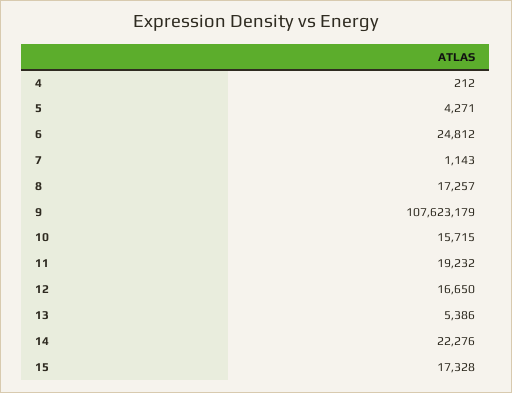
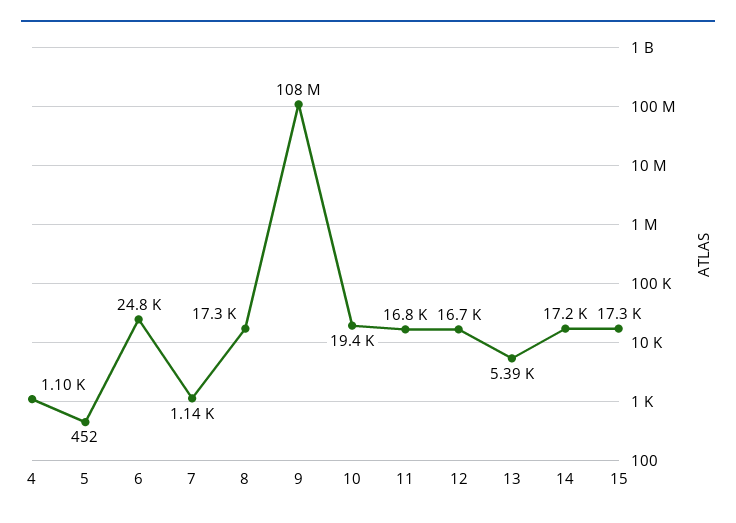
4: 212 -> 1100
5: 4271 -> 452
10: 15715 -> 19400
11: 19232 -> 16800
14: 22276 -> 17200

